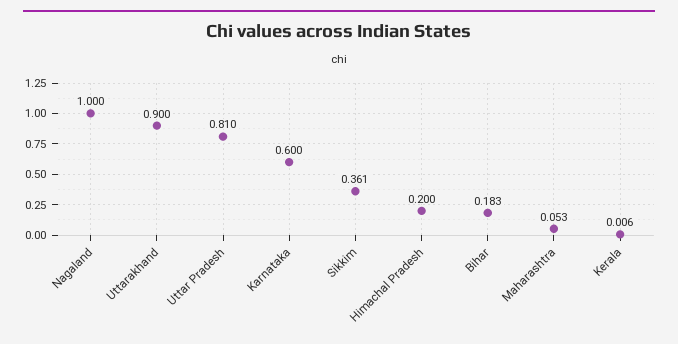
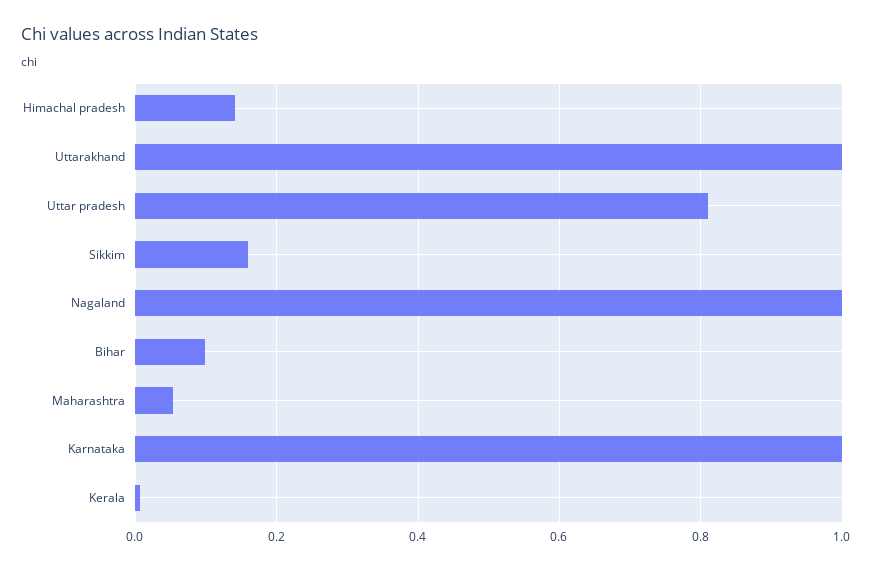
Uttarakhand: 0.9 -> 1
Karnataka: 0.6 -> 1
Sikkim: 0.361 -> 0.16
Himachal Pradesh: 0.2 -> 0.14
Bihar: 0.183 -> 0.1

